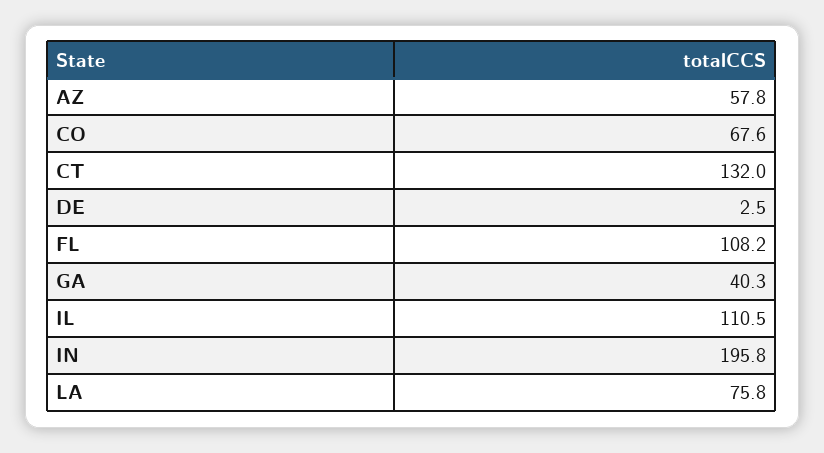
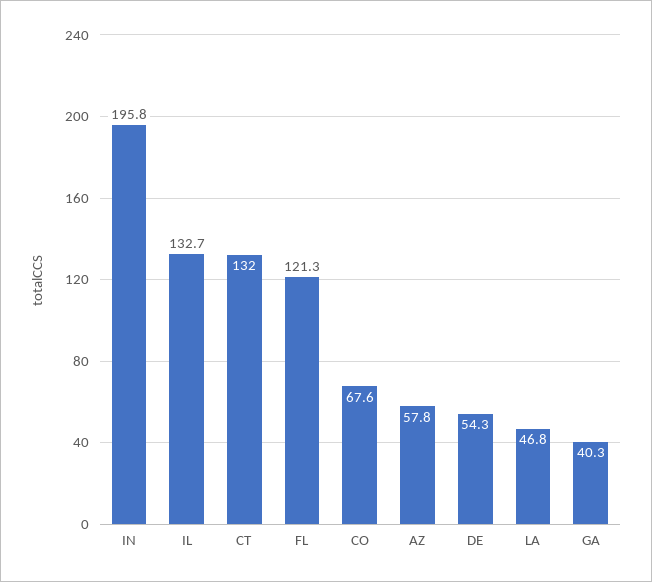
DE: 2.5 -> 54.3
FL: 108.2 -> 121.3
IL: 110.5 -> 132.7
LA: 75.8 -> 46.8

